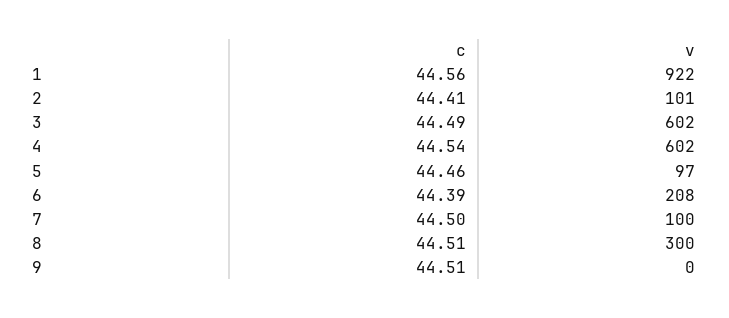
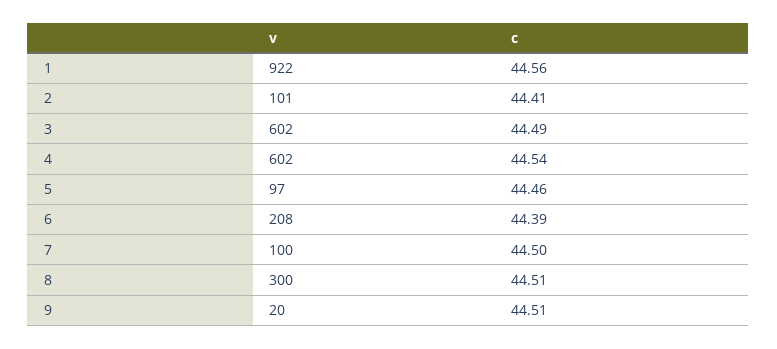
v, 9: 0 -> 20

